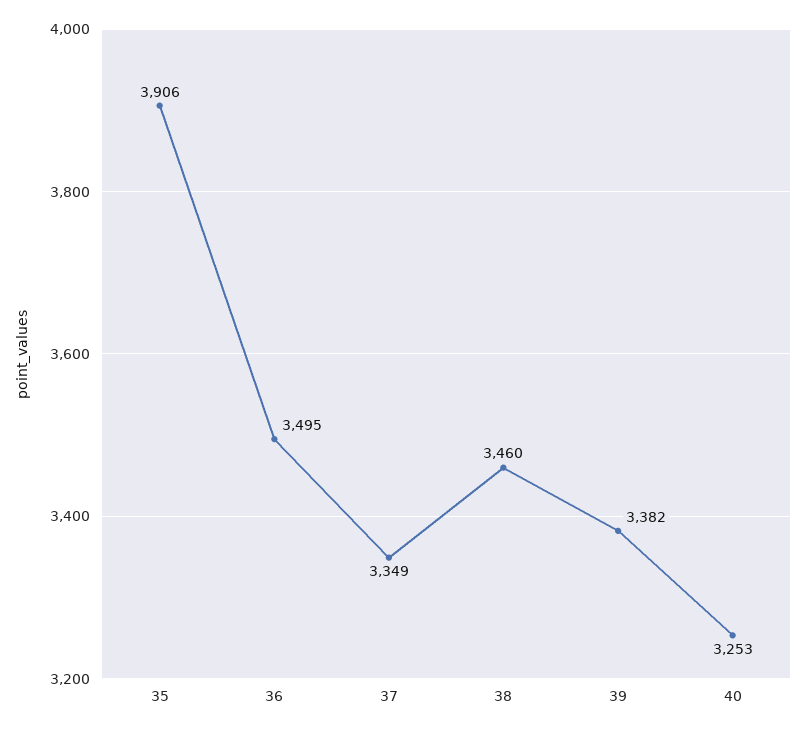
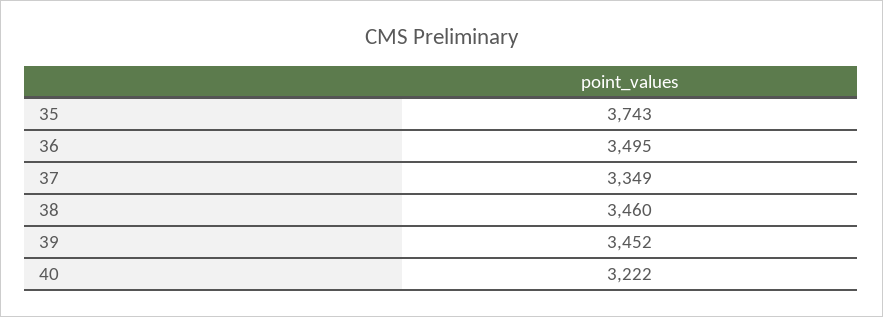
35: 3906 -> 3743
39: 3382 -> 3452
40: 3253 -> 3222

